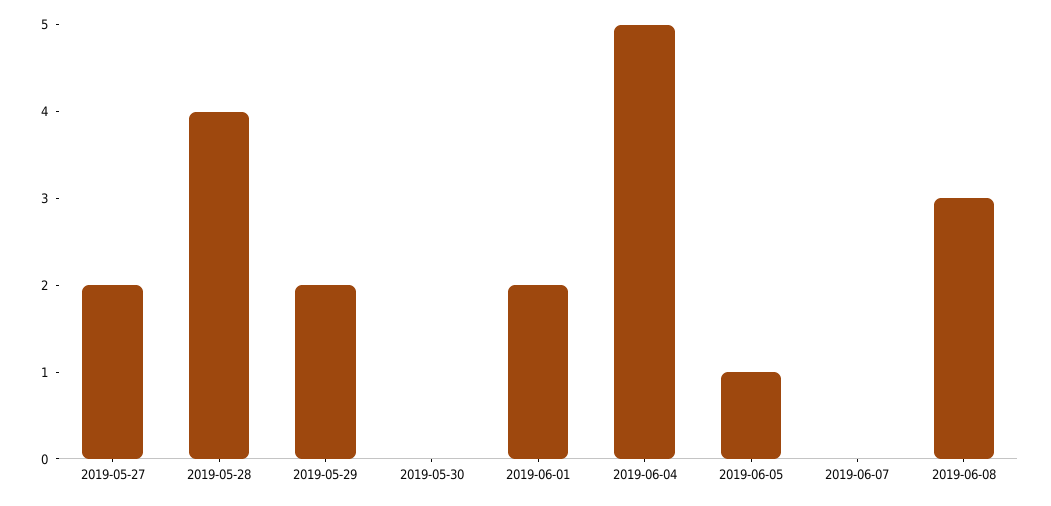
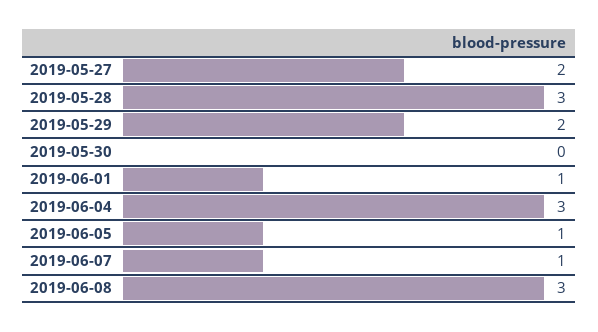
2019-05-28: 4 -> 3
2019-06-01: 2 -> 1
2019-06-04: 5 -> 3
2019-06-07: 0 -> 1

